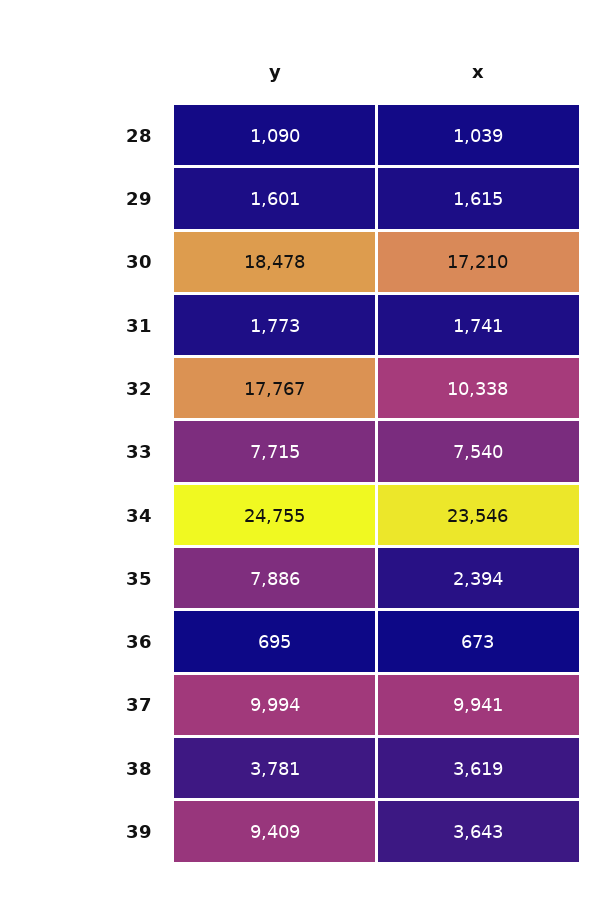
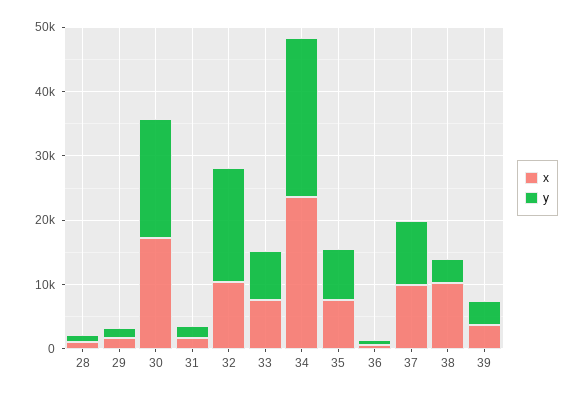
x, 35: 2394 -> 8000
x, 38: 3619 -> 10000
y, 39: 9409 -> 4000

